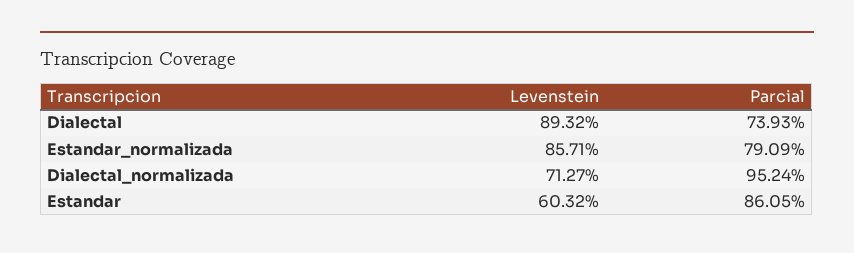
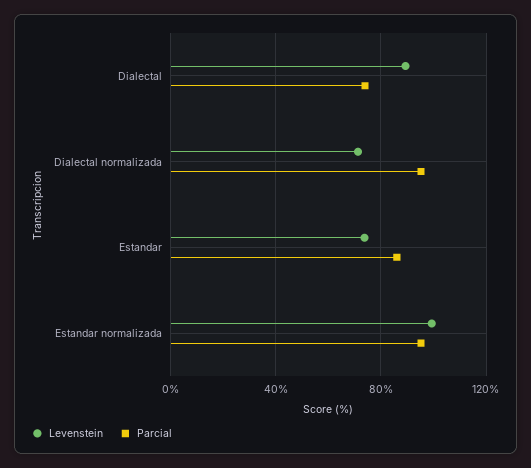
Levenstein, Estandar_normalizada: 85.71 -> 100
Parcial, Estandar_normalizada: 79.09 -> 95
Levenstein, Estandar: 60.32 -> 75

